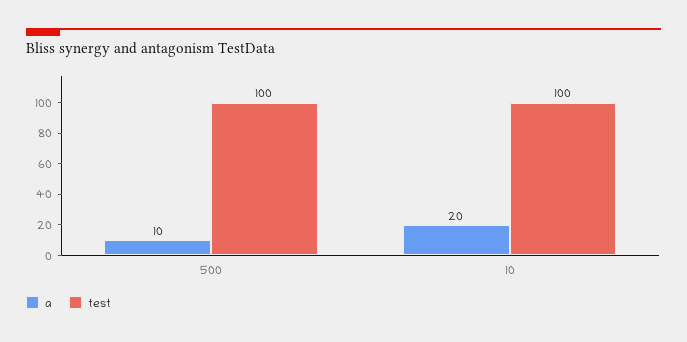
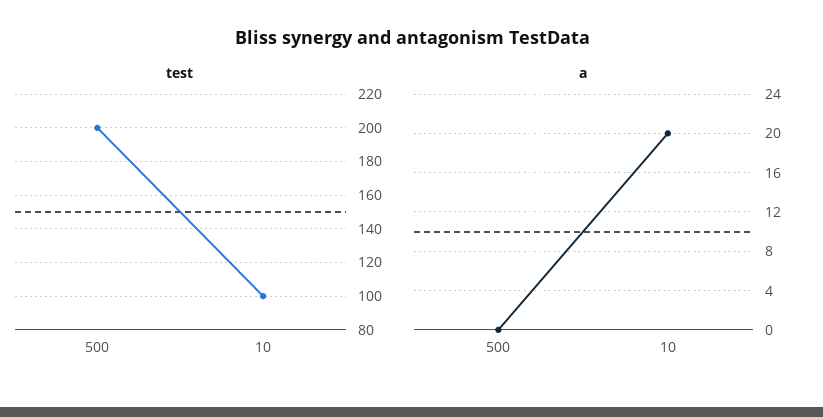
a, 500: 10 -> 0
test, 500: 100 -> 200

